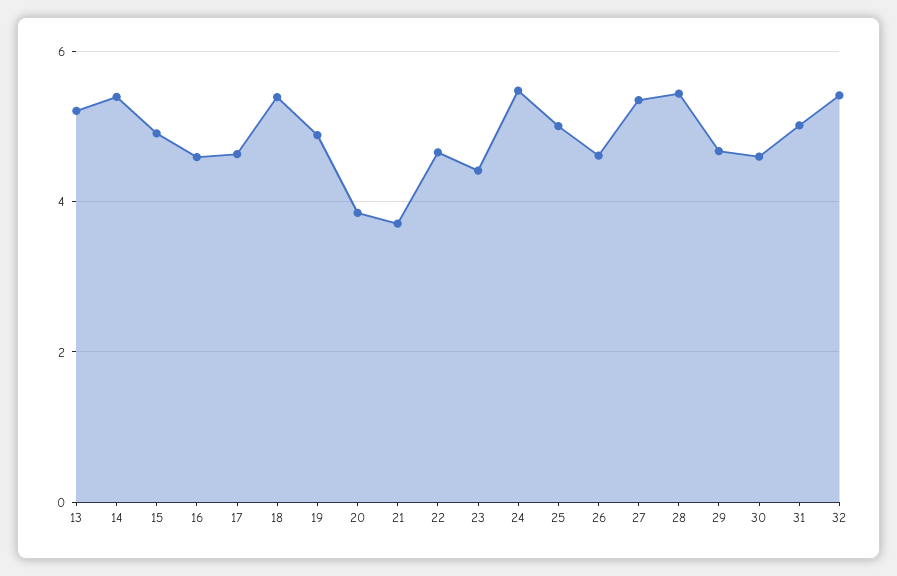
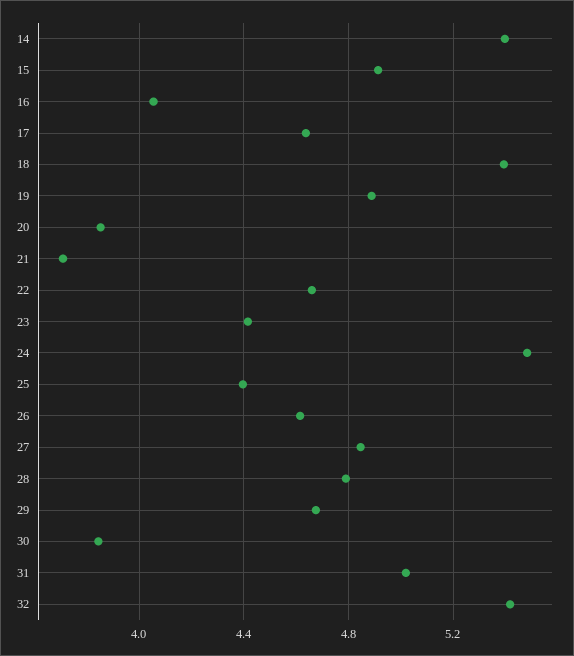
13: 5.2 -> none
16: 4.6 -> 4.05
25: 5 -> 4.4
27: 5.4 -> 4.85
28: 5.4 -> 4.8
30: 4.6 -> 3.85

